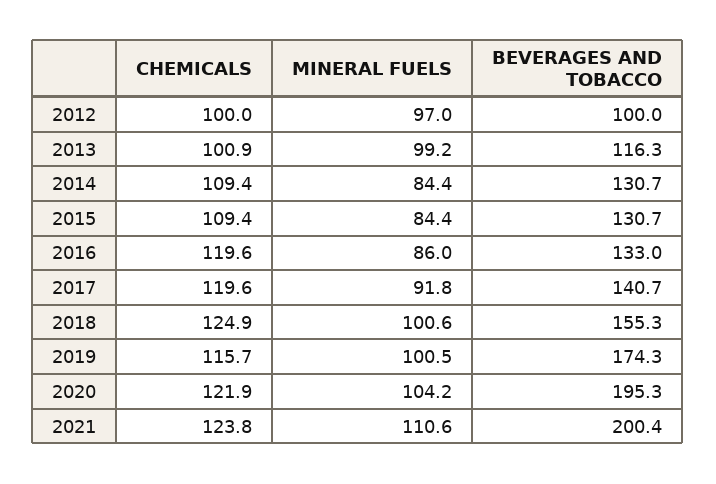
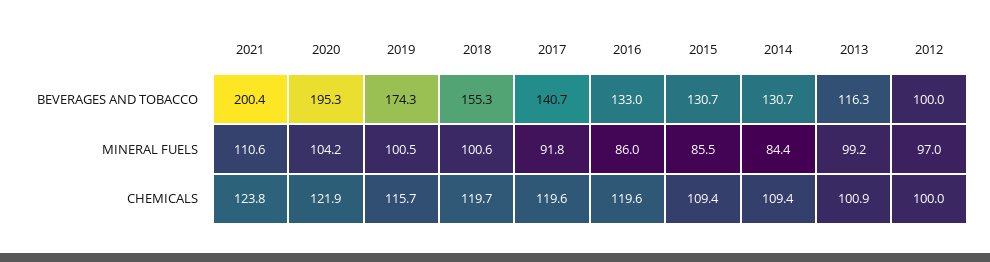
MINERAL FUELS, 2015: 84.4 -> 85.5
CHEMICALS, 2018: 124.9 -> 119.7

